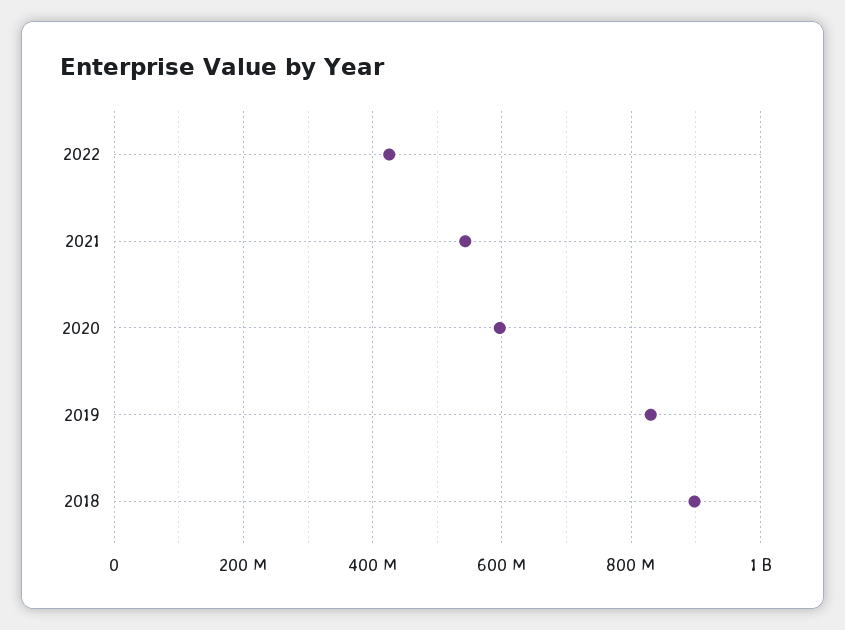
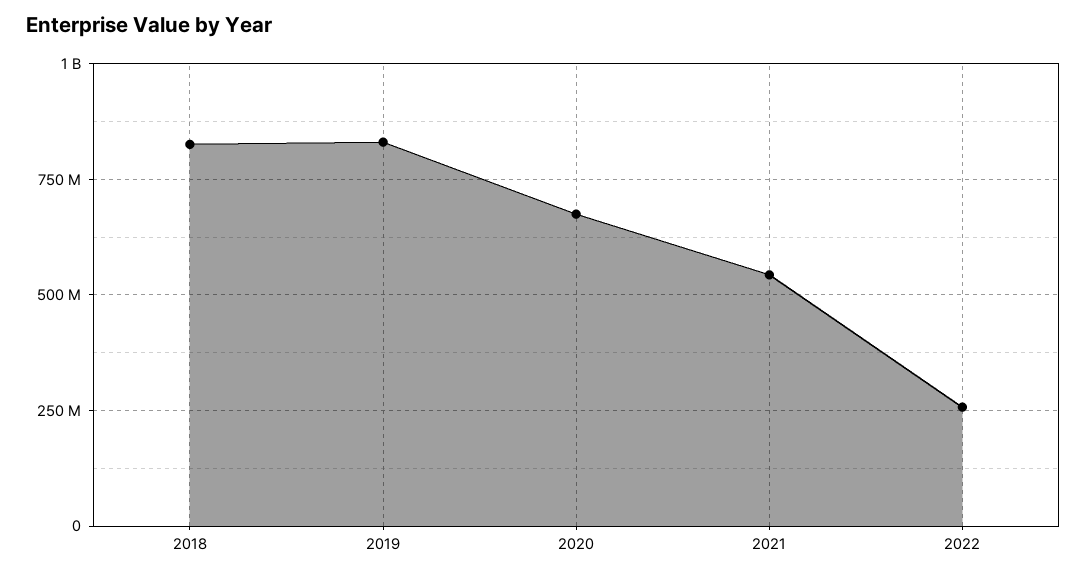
2022: 420000000 -> 250000000
2020: 600000000 -> 675000000
2018: 900000000 -> 825000000

